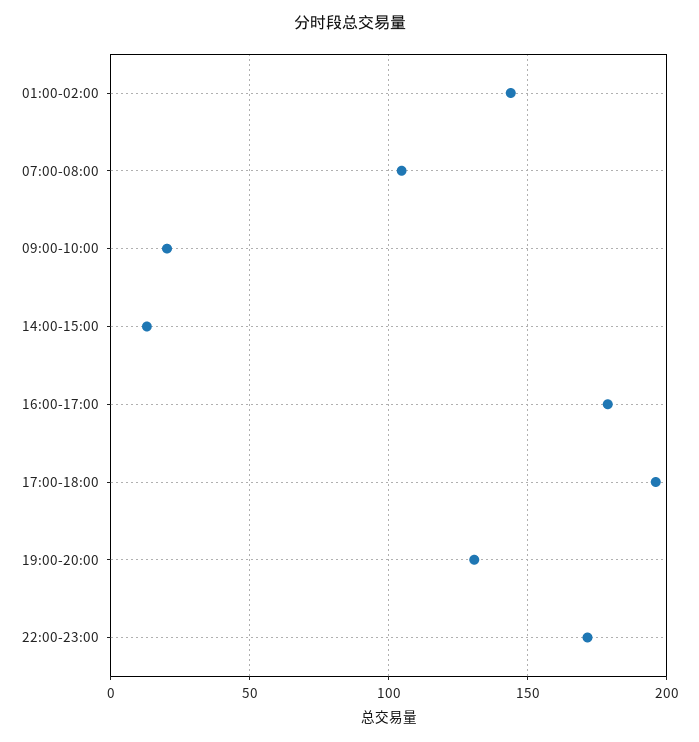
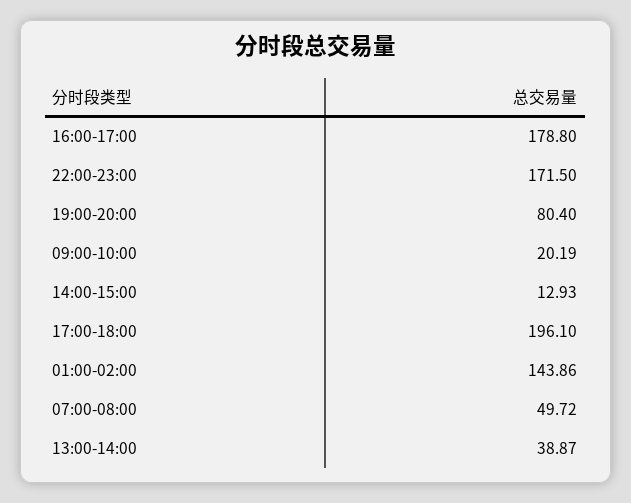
07:00-08:00: 105 -> 49.72
19:00-20:00: 130 -> 80.4
13:00-14:00: none -> 38.87

